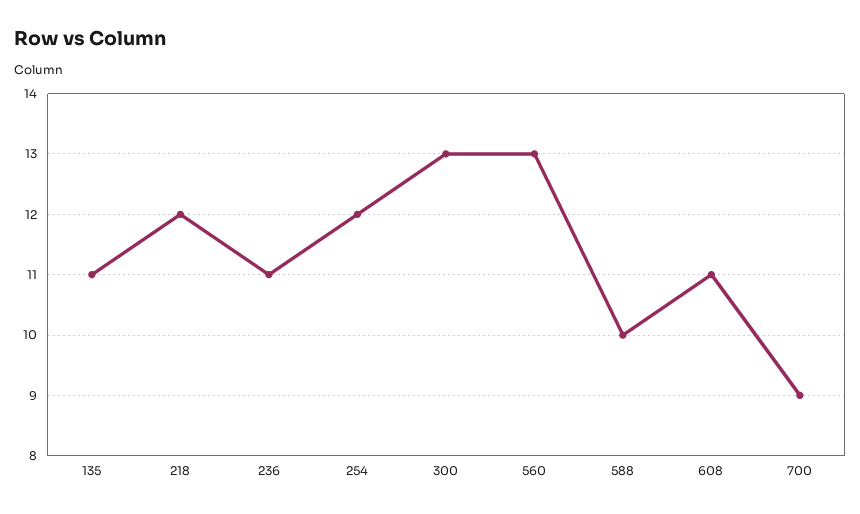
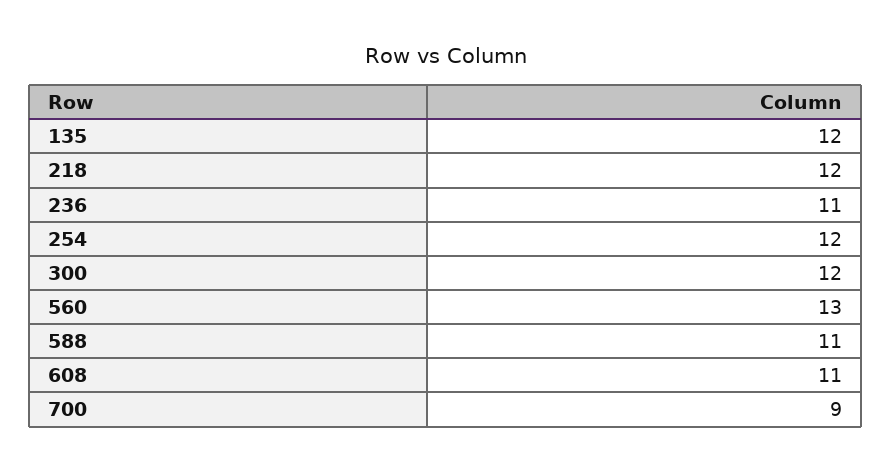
135: 11 -> 12
300: 13 -> 12
588: 10 -> 11

